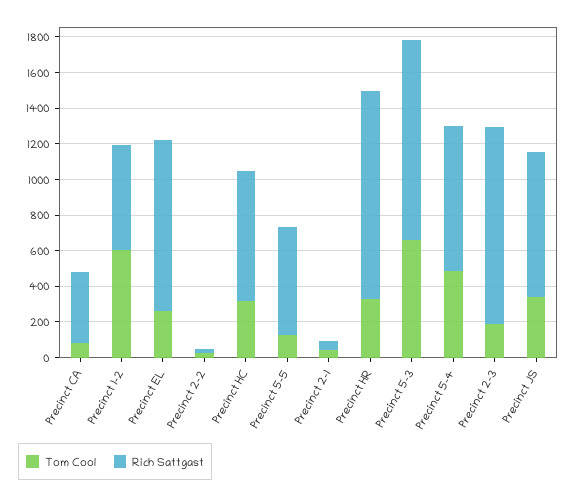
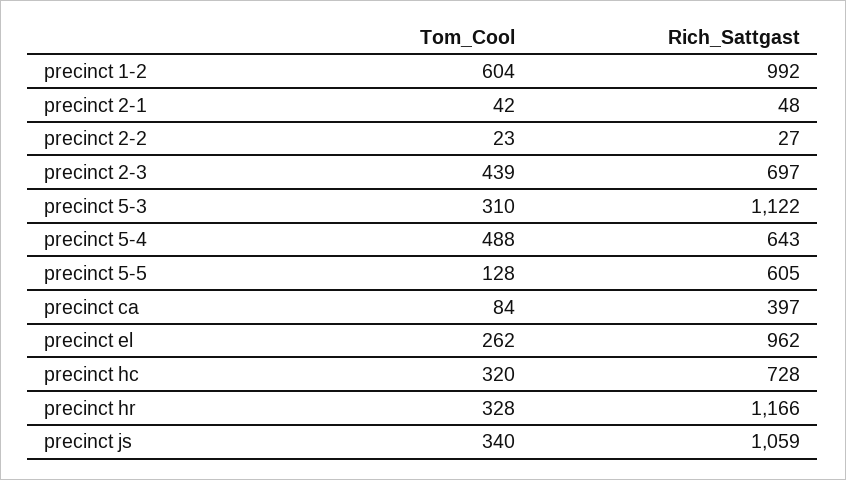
Rich Sattgast, Precinct 1-2: 600 -> 992
Tom Cool, Precinct 5-3: 650 -> 310
Rich Sattgast, Precinct 5-4: 800 -> 643
Tom Cool, Precinct 2-3: 200 -> 439
Rich Sattgast, Precinct 2-3: 1100 -> 697
Rich Sattgast, Precinct JS: 800 -> 1059

